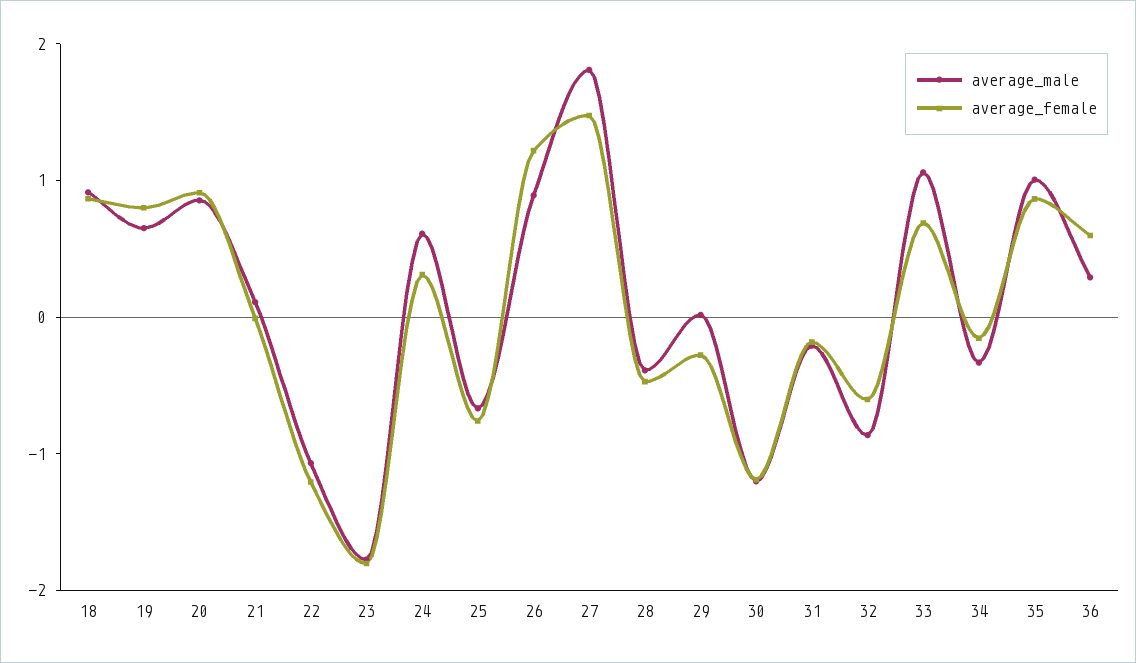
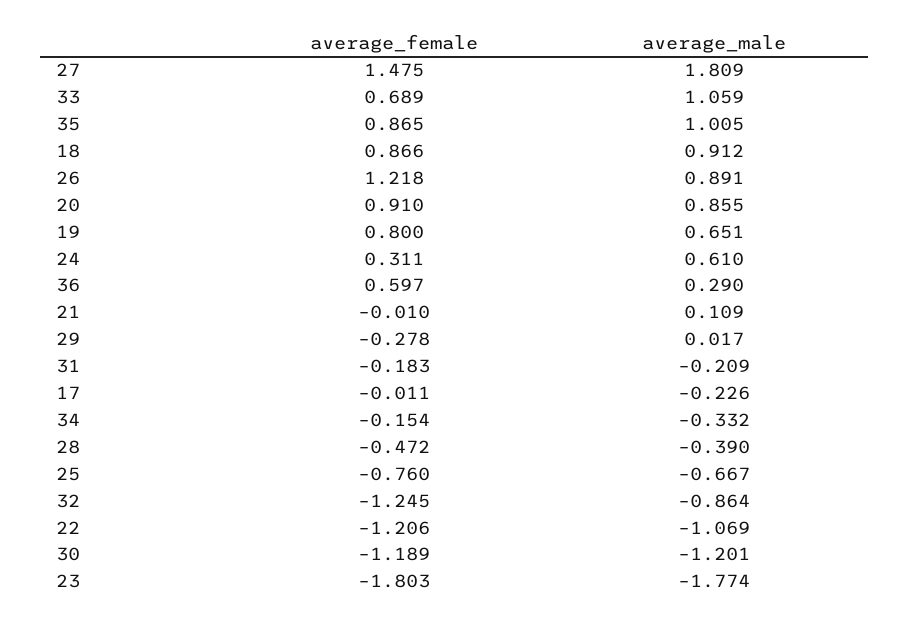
average_female, 32: -0.6 -> -1.245
average_female, 17: none -> -0.011
average_male, 17: none -> -0.226

